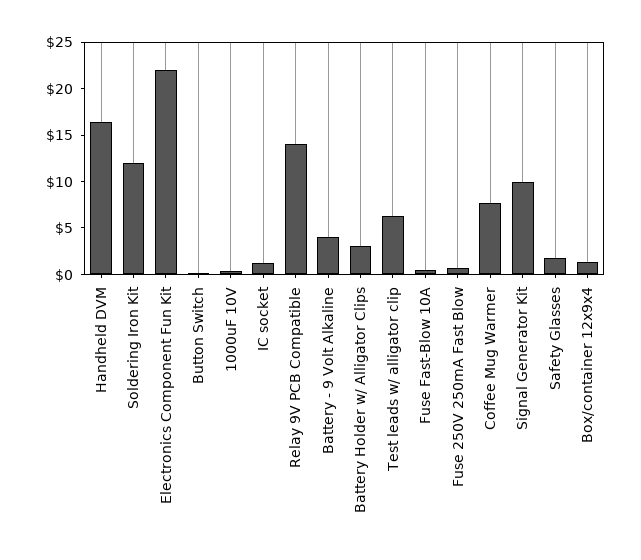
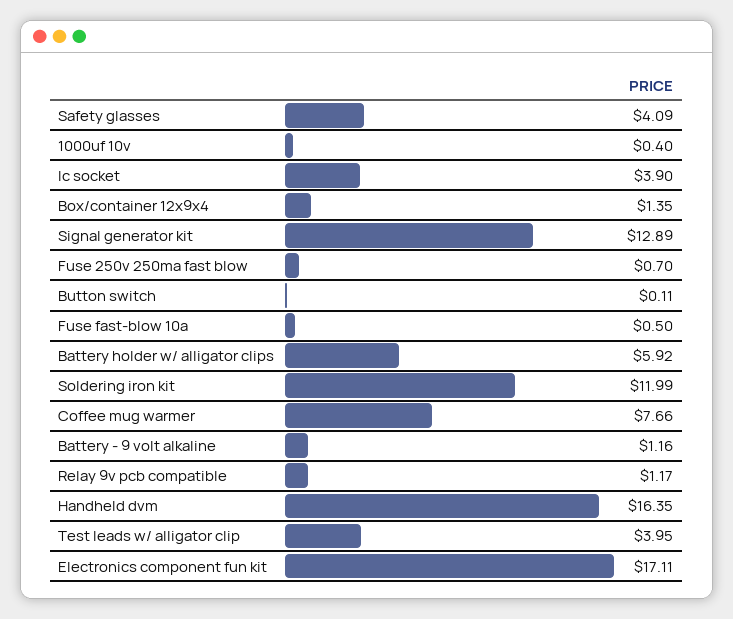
Electronics Component Fun Kit: 22 -> 17.11
IC socket: 1 -> 3.9
Relay 9V PCB Compatible: 14 -> 1.17
Battery - 9 Volt Alkaline: 4 -> 1.16
Battery Holder w/ Alligator Clips: 3 -> 5.92
Test leads w/ alligator clip: 6 -> 3.95
Signal Generator Kit: 10 -> 12.89
Safety Glasses: 2 -> 4.09

